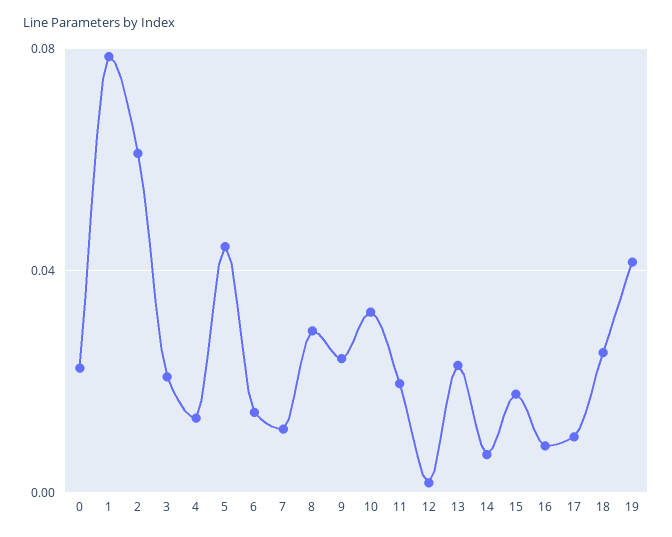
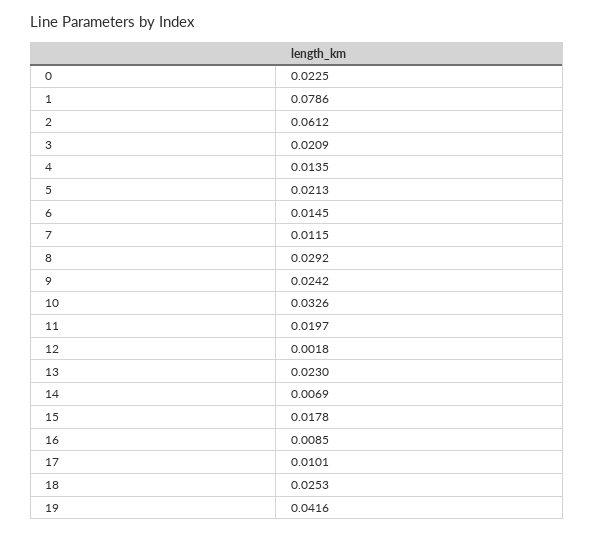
5: 0.045 -> 0.0213

